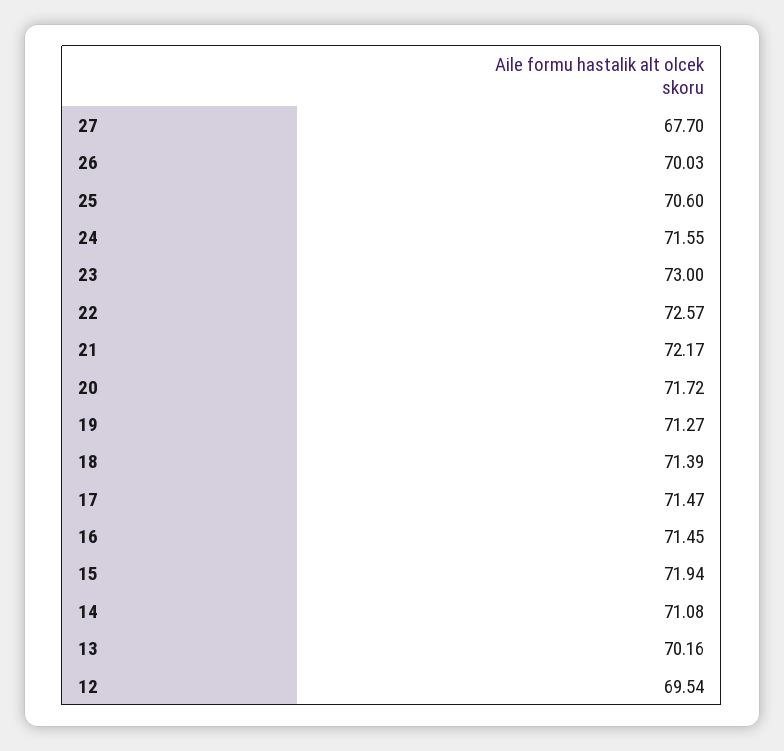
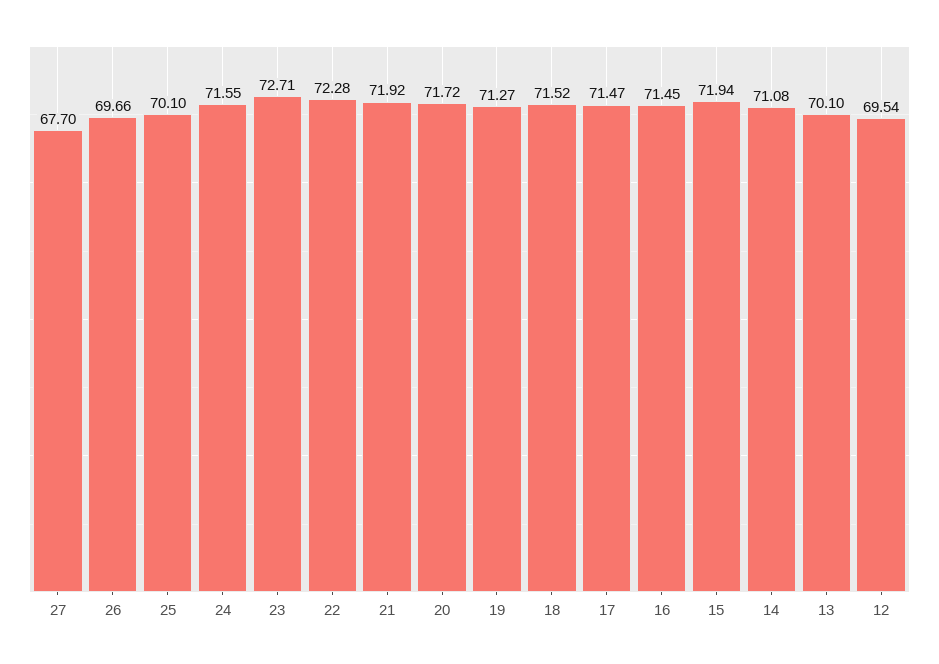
26: 70.03 -> 69.66
25: 70.6 -> 70.1
23: 73 -> 72.71
22: 72.57 -> 72.28
21: 72.17 -> 71.92
18: 71.39 -> 71.52
13: 70.16 -> 70.1

